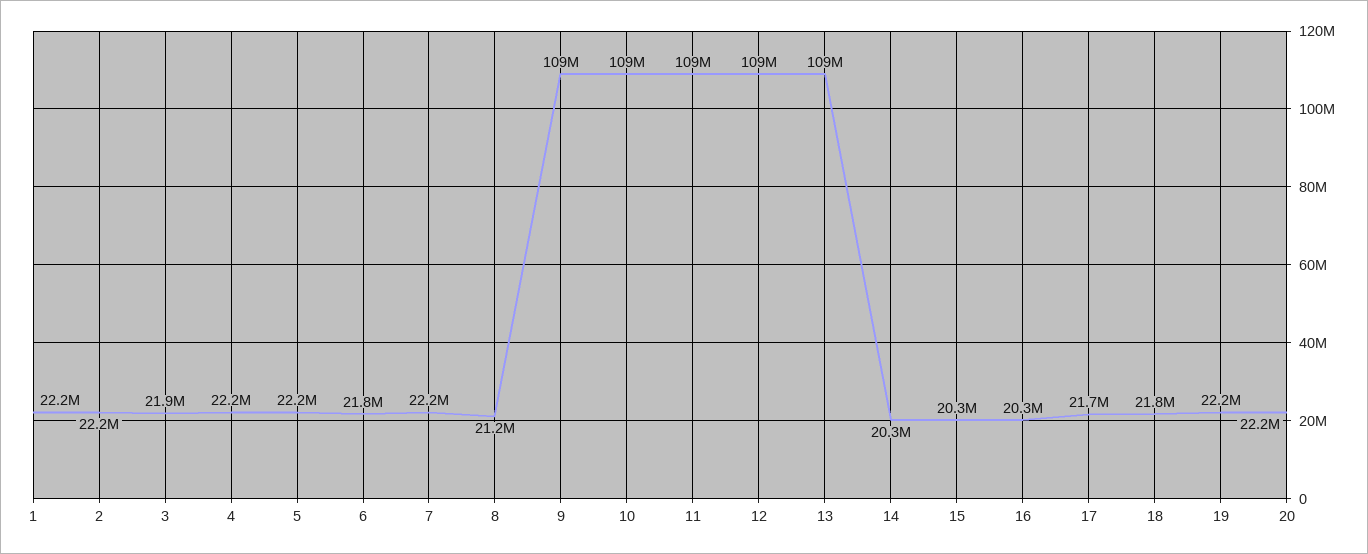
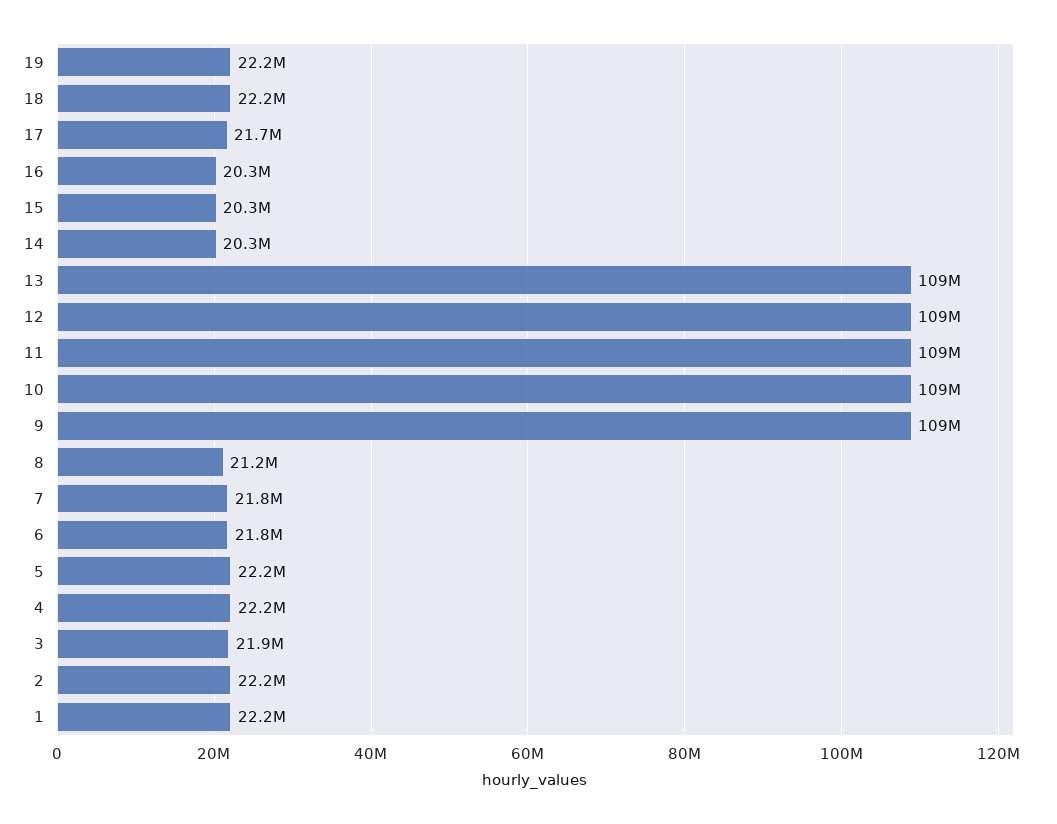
7: 22200000 -> 21800000
18: 21800000 -> 22200000
20: 22200000 -> none

